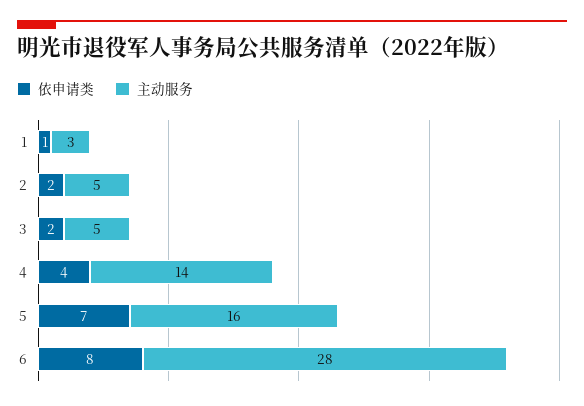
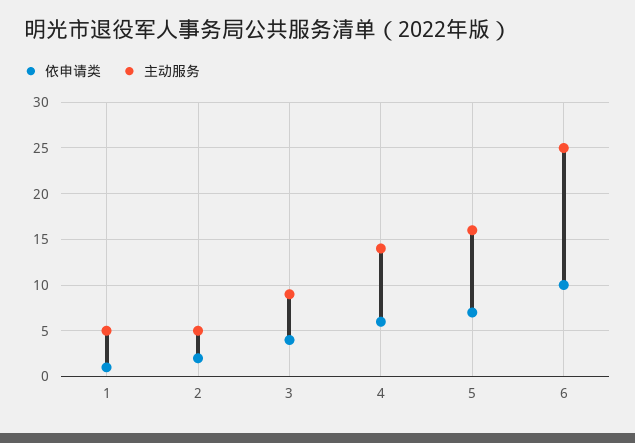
主动服务, 1: 3 -> 5
依申请类, 3: 2 -> 4
主动服务, 3: 5 -> 9
依申请类, 4: 4 -> 6
依申请类, 6: 8 -> 10
主动服务, 6: 28 -> 25

